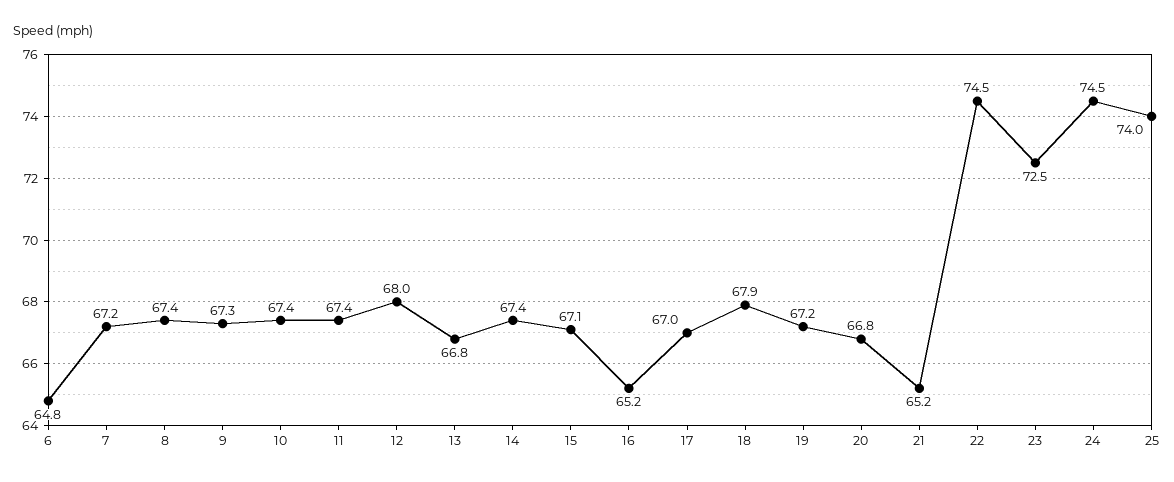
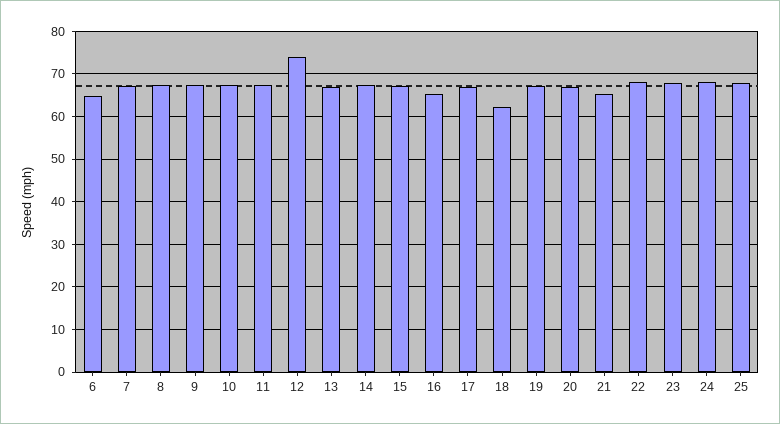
12: 68 -> 74
18: 67.9 -> 62
22: 74.5 -> 68
23: 72.5 -> 68
24: 74.5 -> 68
25: 74 -> 68

